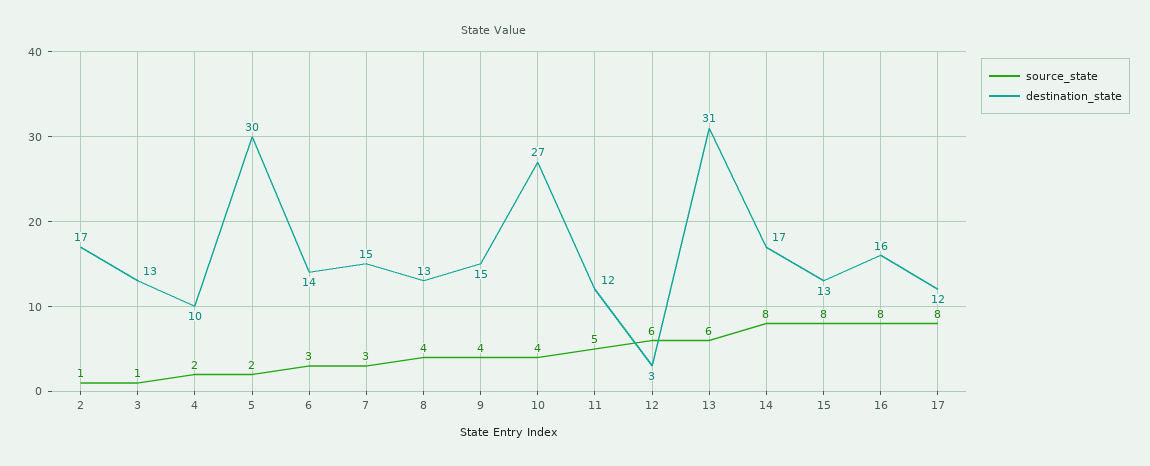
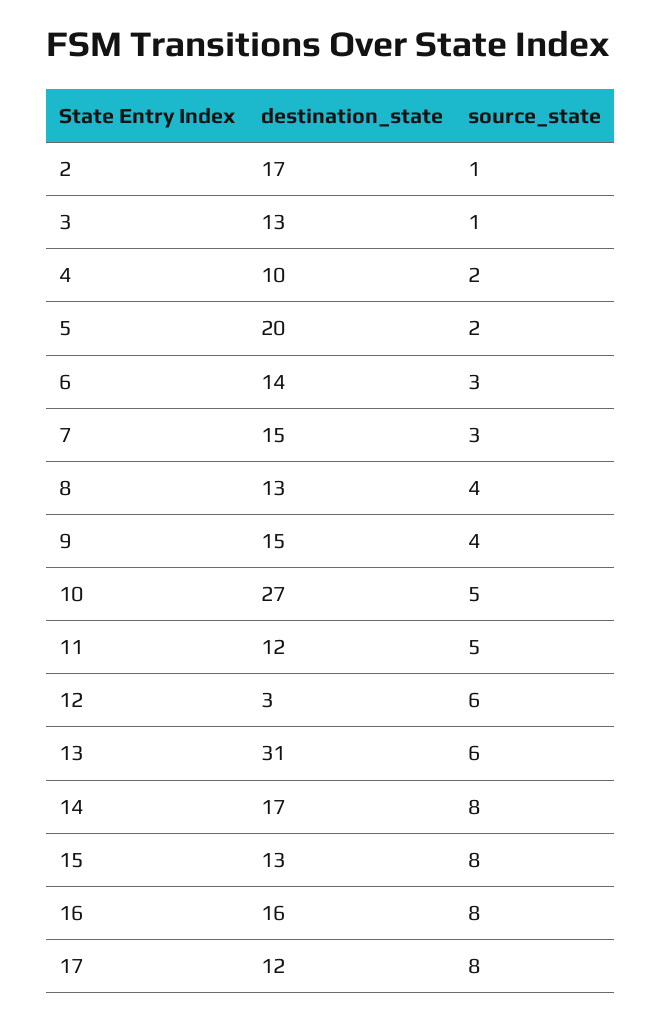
destination_state, 5: 30 -> 20
source_state, 10: 4 -> 5

